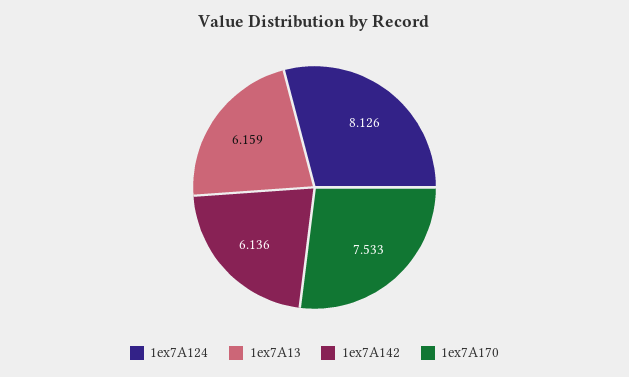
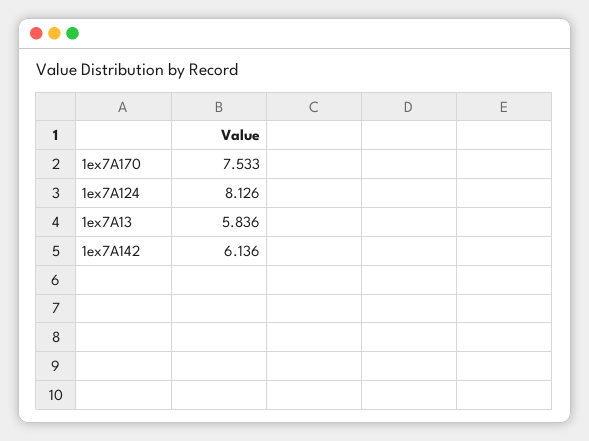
1ex7A13: 6.159 -> 5.836

